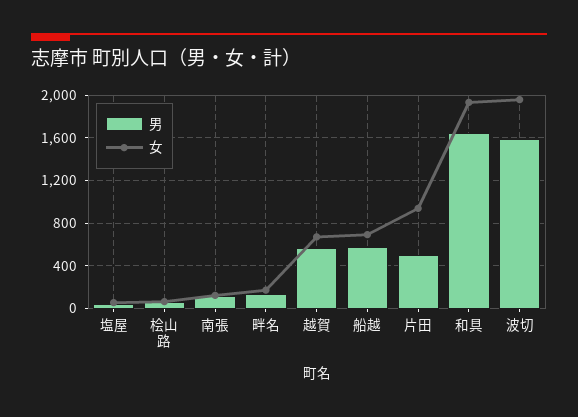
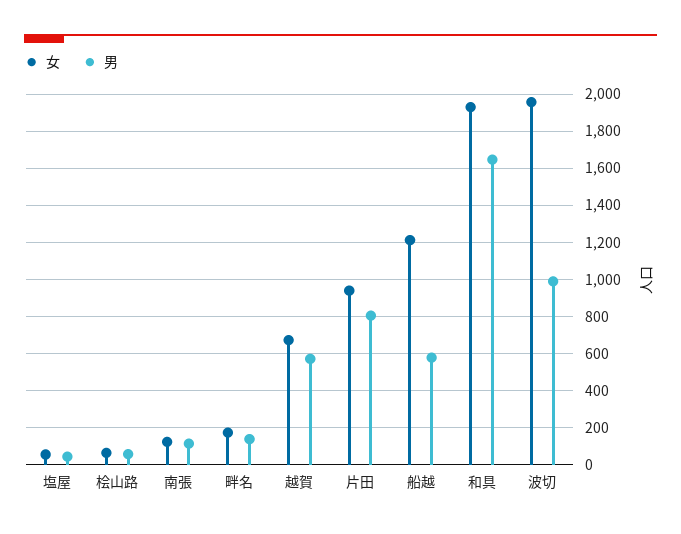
女, 船越: 700 -> 1200
男, 片田: 500 -> 800
男, 波切: 1600 -> 1000

